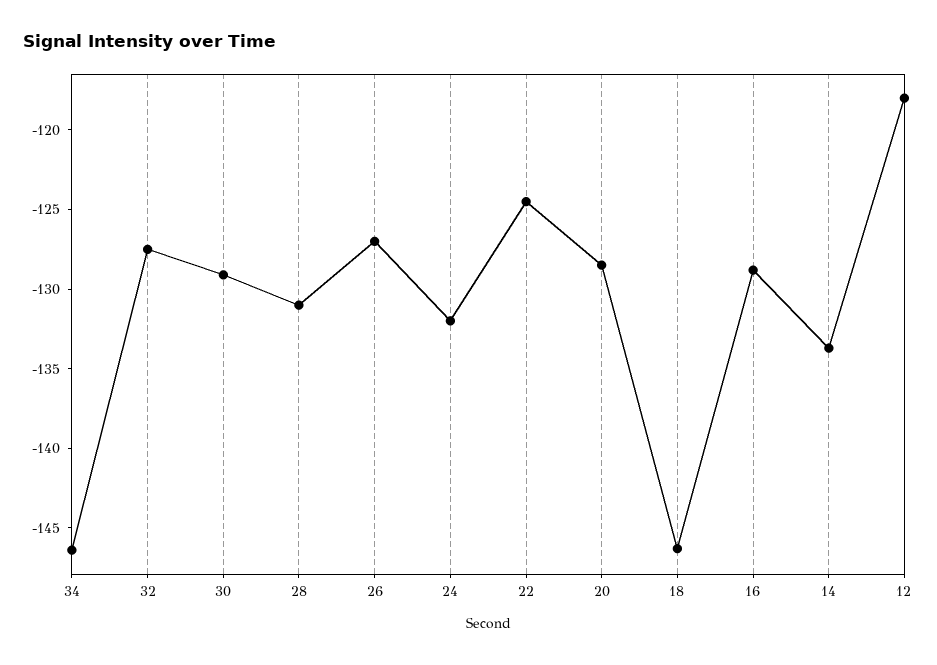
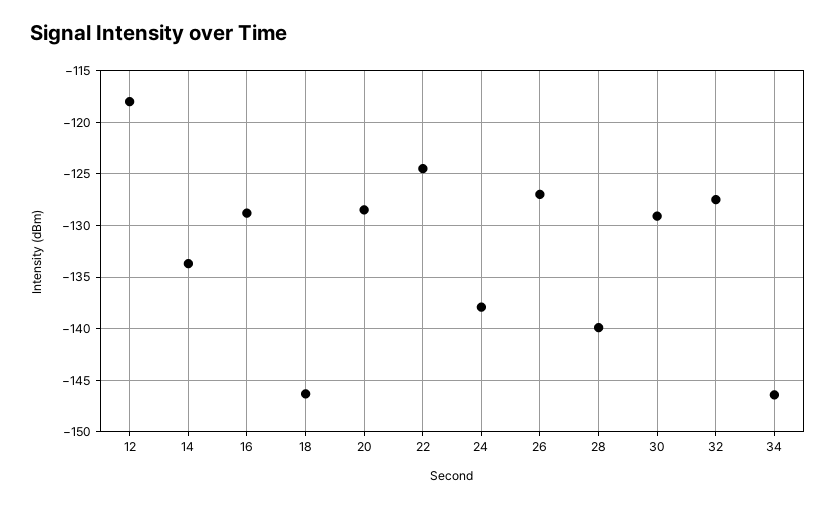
28: -131 -> -140
24: -132 -> -138

